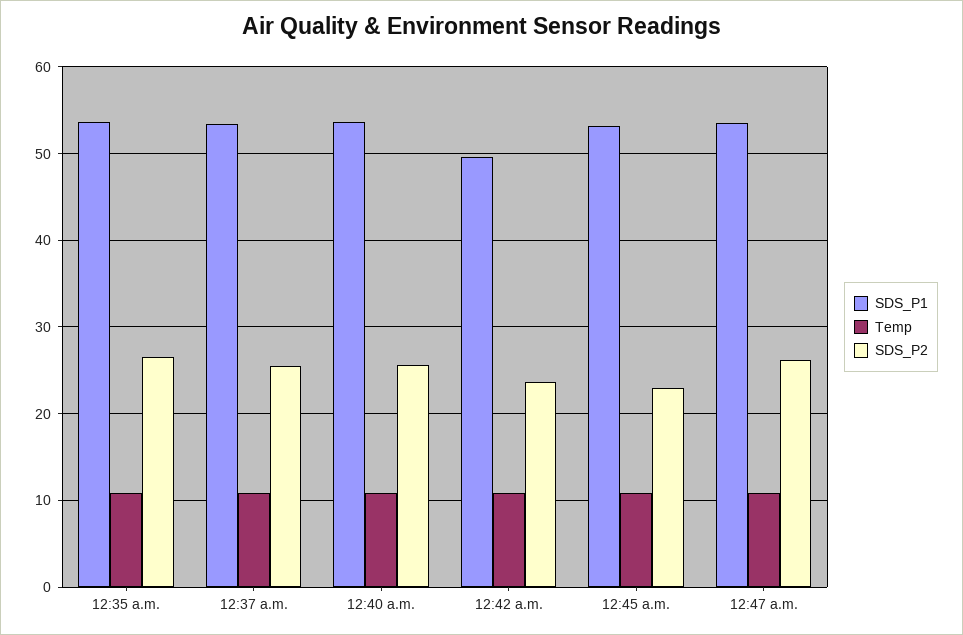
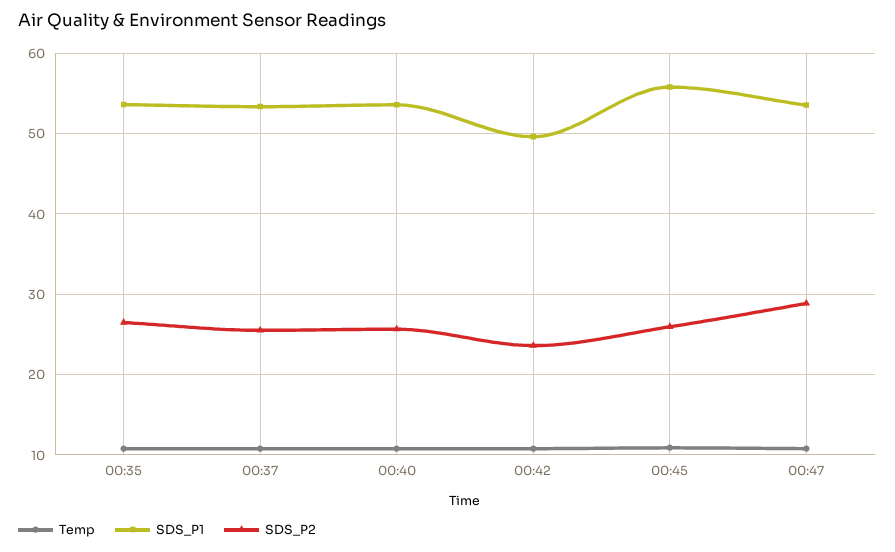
SDS_P1, 12:45 a.m.: 53 -> 56
SDS_P2, 12:45 a.m.: 23 -> 26
SDS_P2, 12:47 a.m.: 26 -> 29

